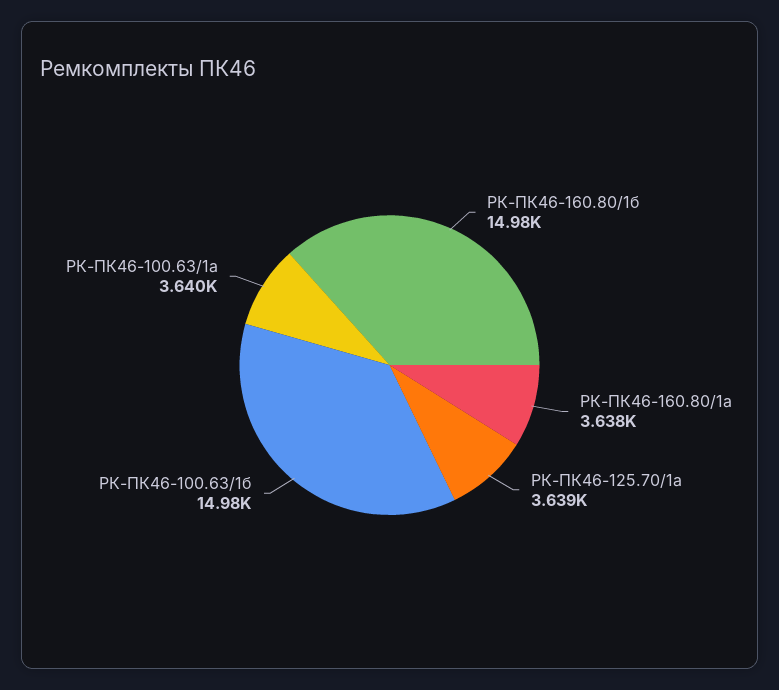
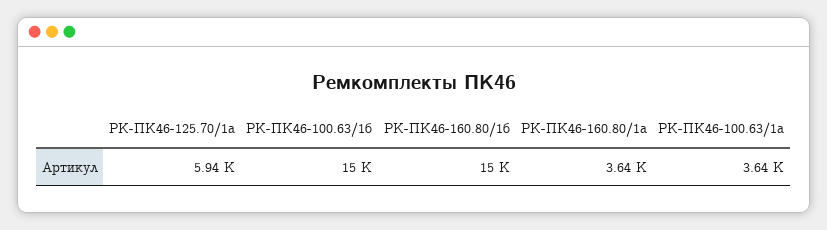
РК-ПК46-125.70/1а: 3639 -> 5940

